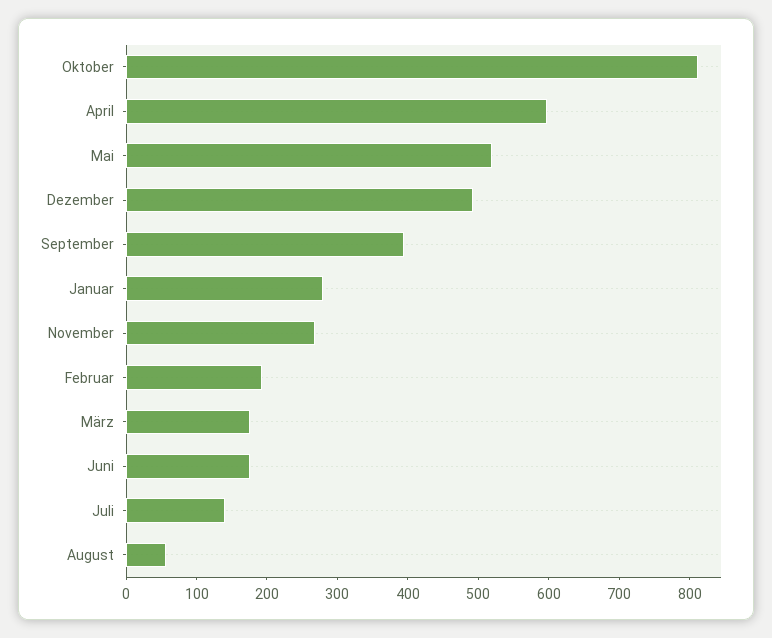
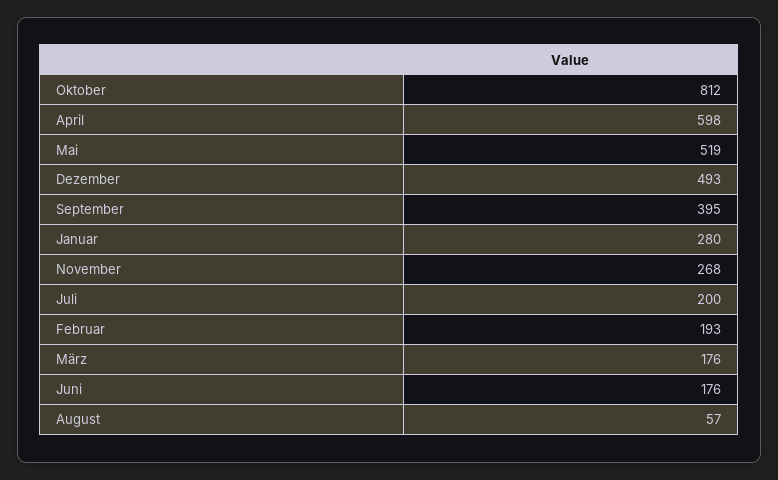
Juli: 140 -> 200

